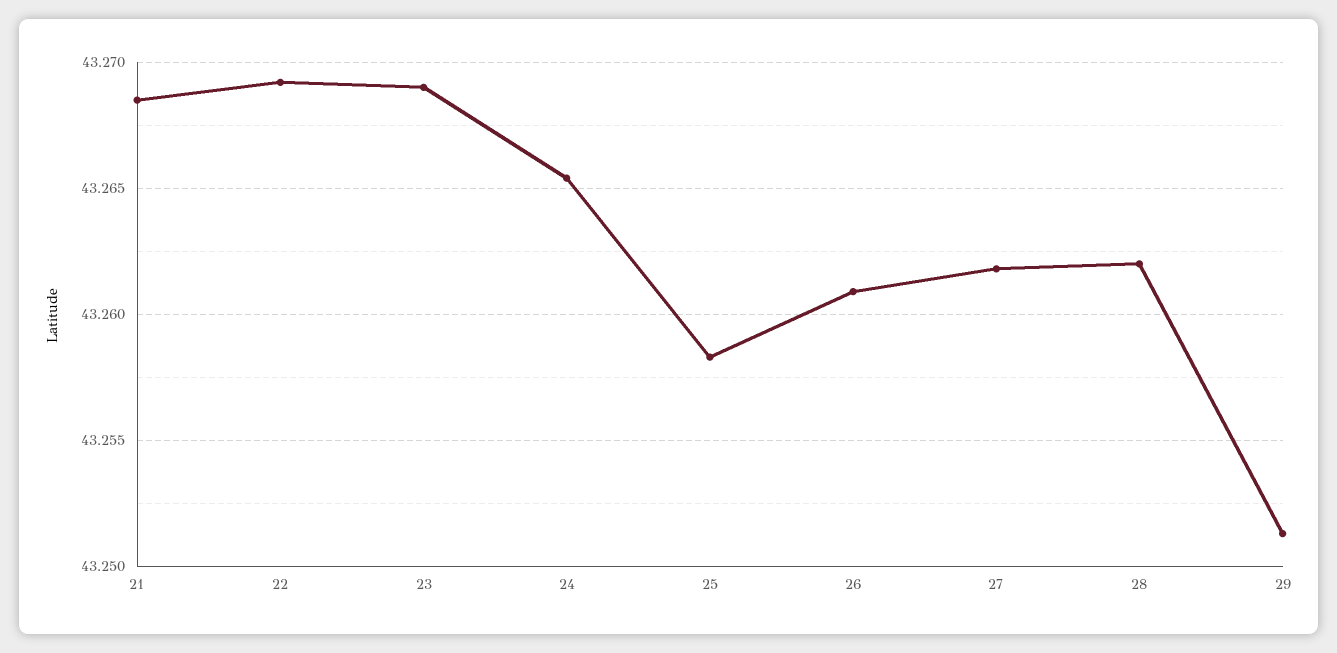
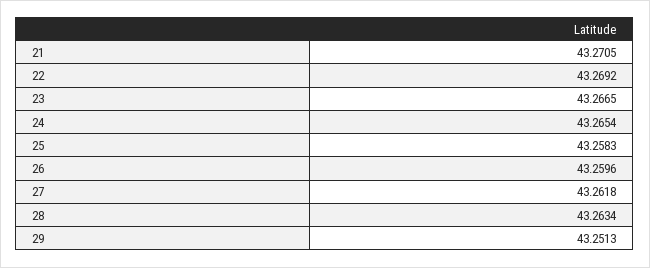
21: 43.2685 -> 43.2705
23: 43.269 -> 43.2665
26: 43.261 -> 43.2596
28: 43.262 -> 43.2634

